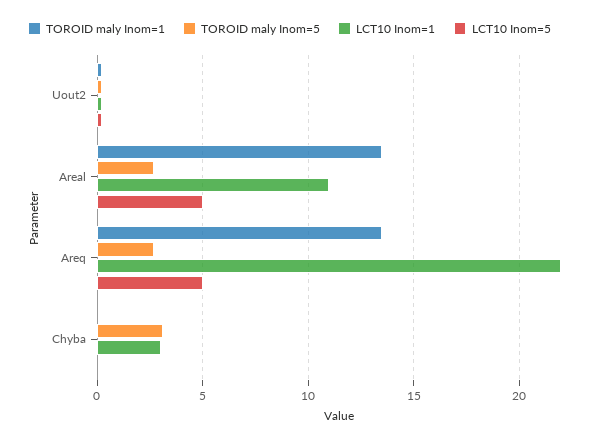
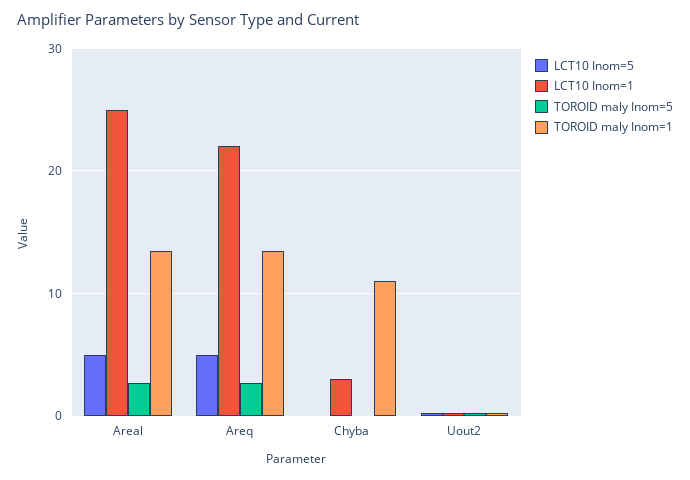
LCT10 Inom=1, Areal: 11 -> 25
TOROID maly Inom=1, Chyba: 0 -> 11
TOROID maly Inom=5, Chyba: 3 -> 0

